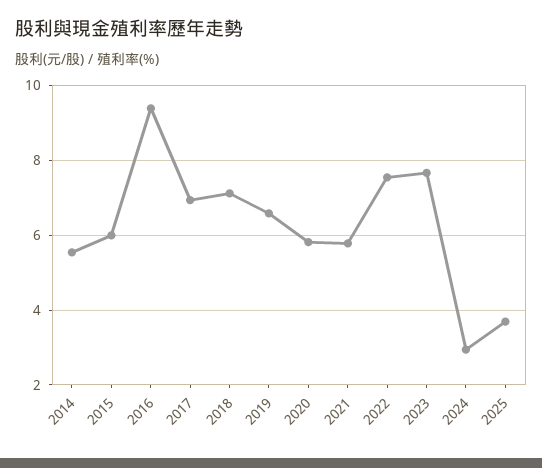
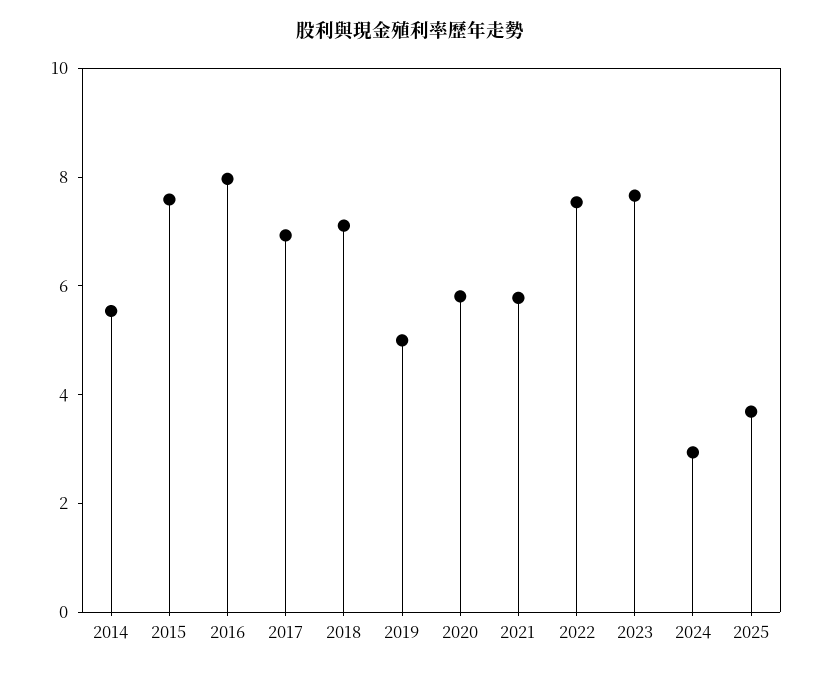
2015: 6 -> 7.5
2016: 9.4 -> 8
2019: 6.6 -> 5

